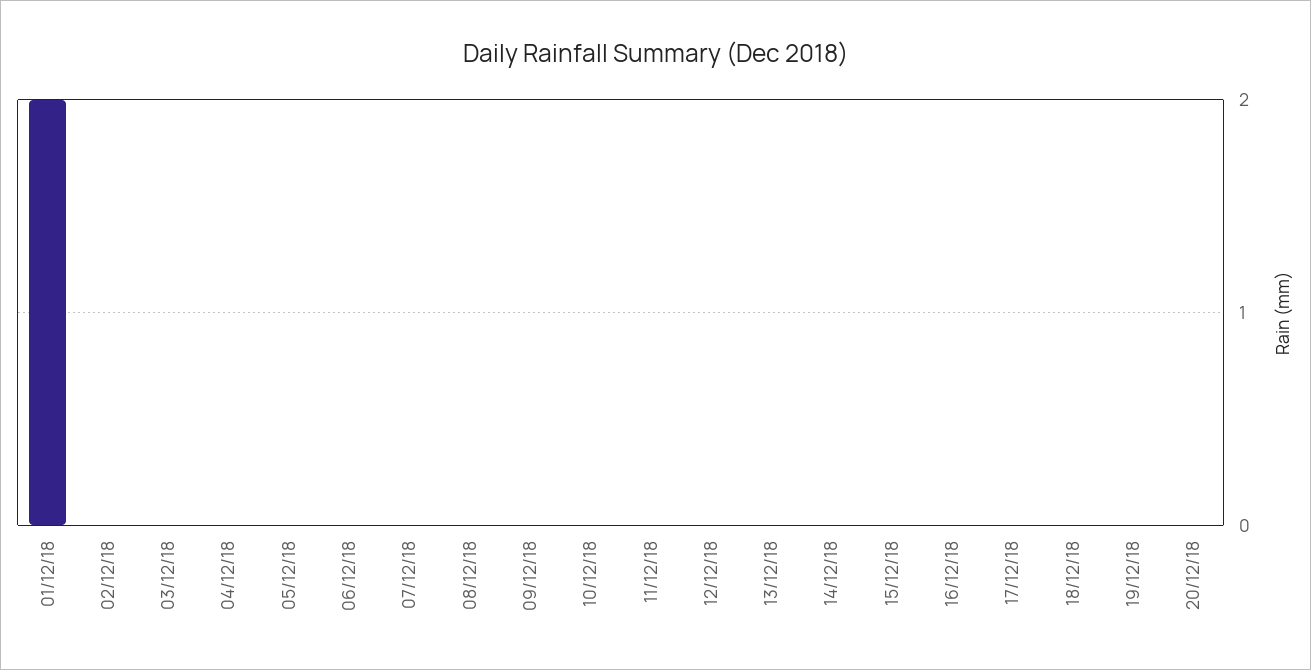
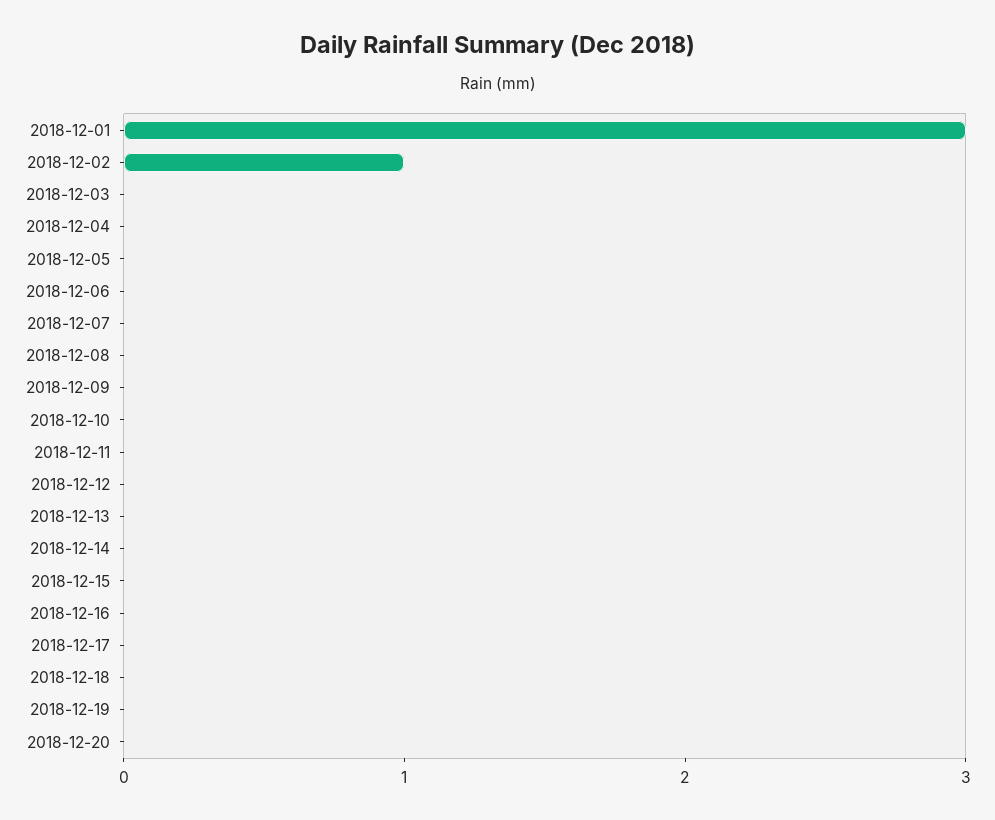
01/12/18: 2 -> 3
02/12/18: 0 -> 1

